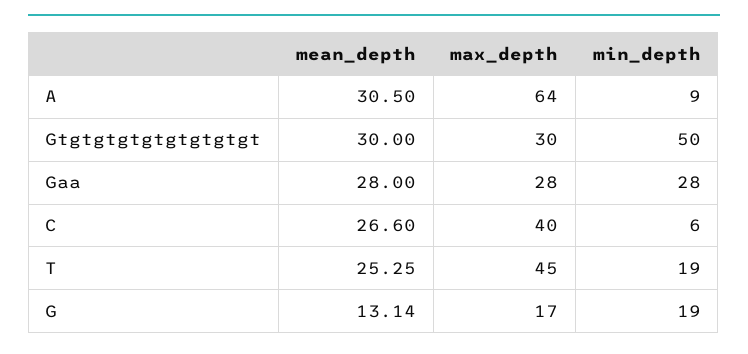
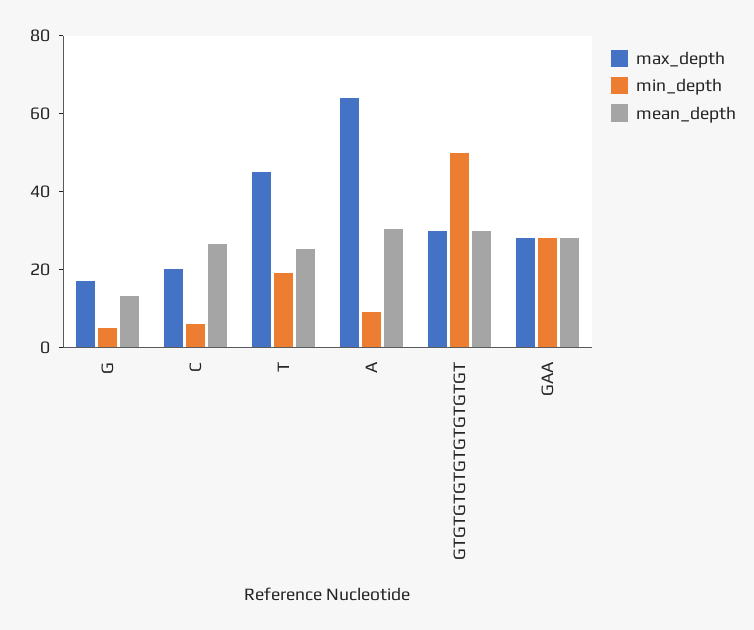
max_depth, C: 40 -> 20
min_depth, G: 19 -> 5

